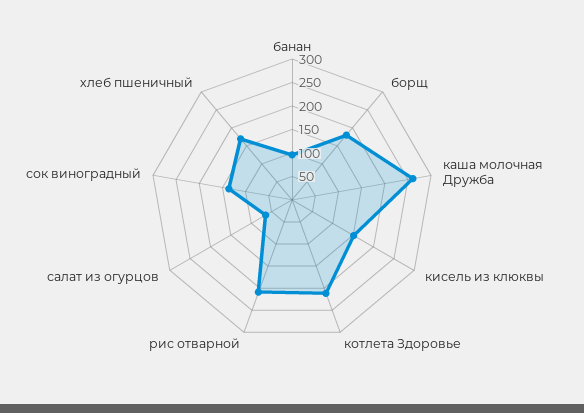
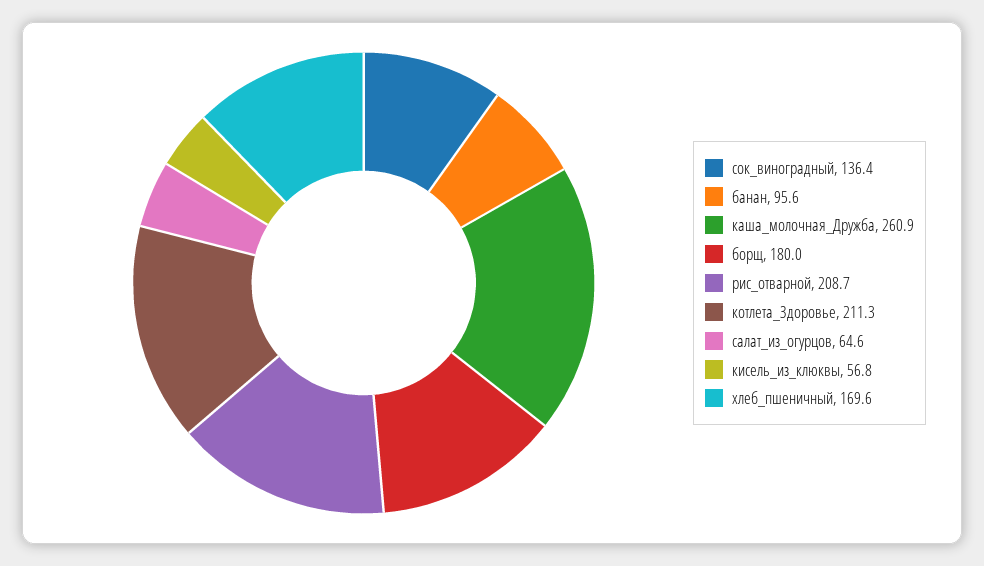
кисель из клюквы: 150 -> 56.8

